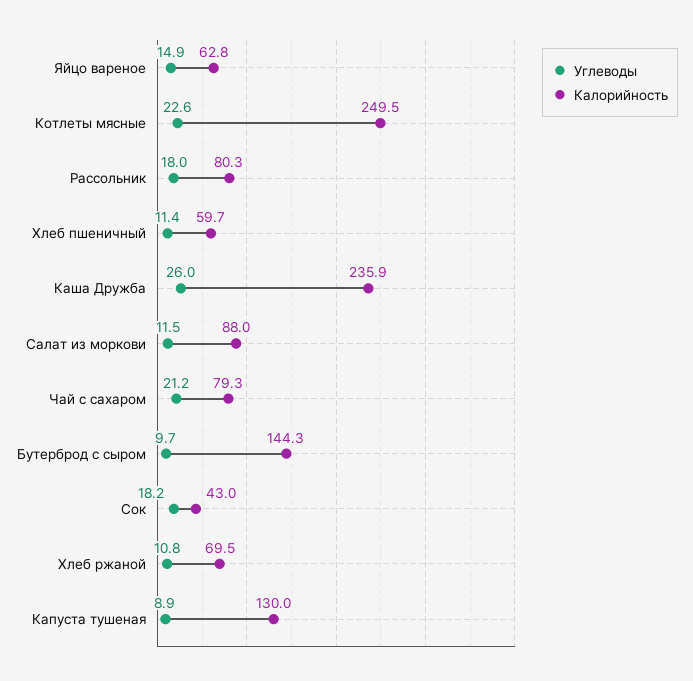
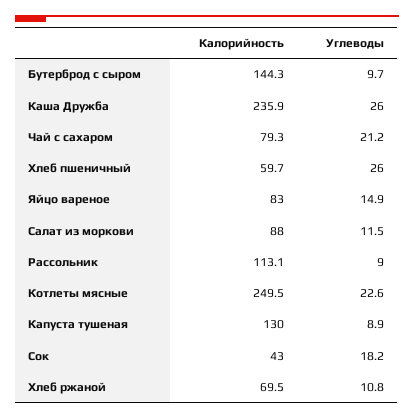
Калорийность, Яйцо вареное: 62.8 -> 83
Углеводы, Рассольник: 18 -> 9
Калорийность, Рассольник: 80.3 -> 113.1
Углеводы, Хлеб пшеничный: 11.4 -> 26

